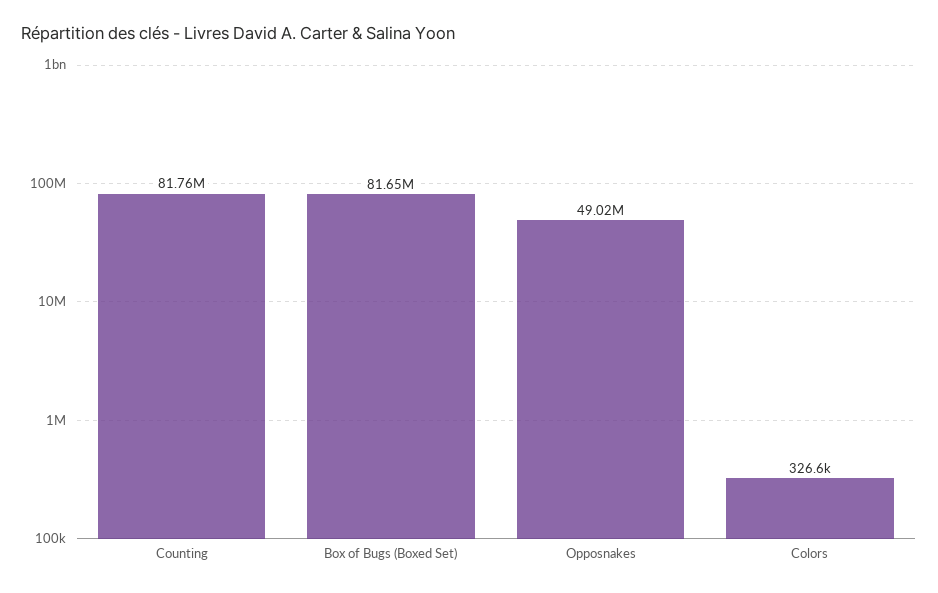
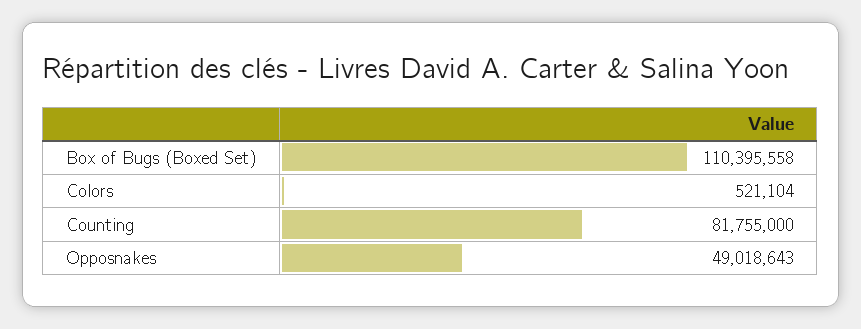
Box of Bugs (Boxed Set): 81650000 -> 110395558
Colors: 326600 -> 521104

